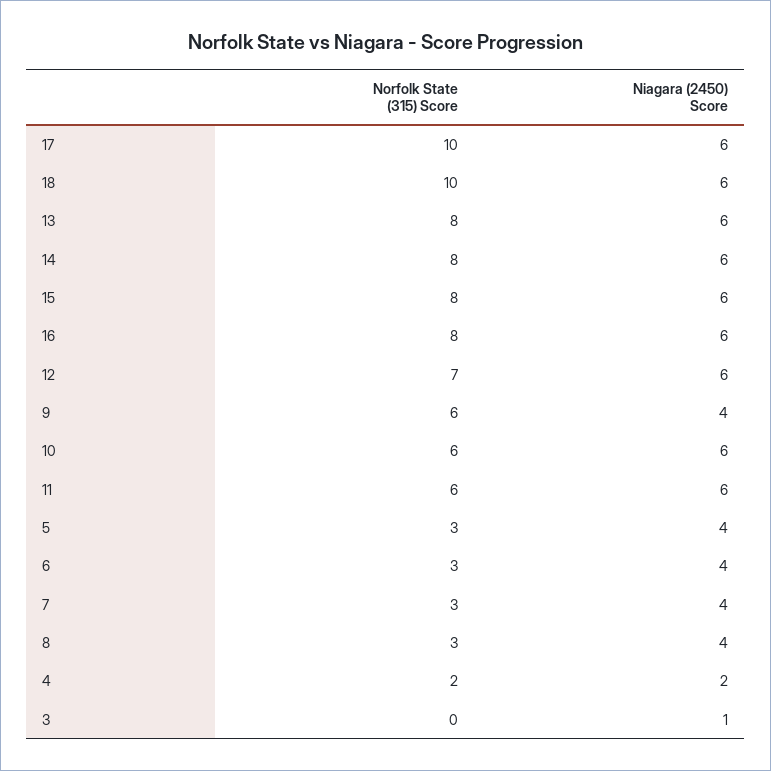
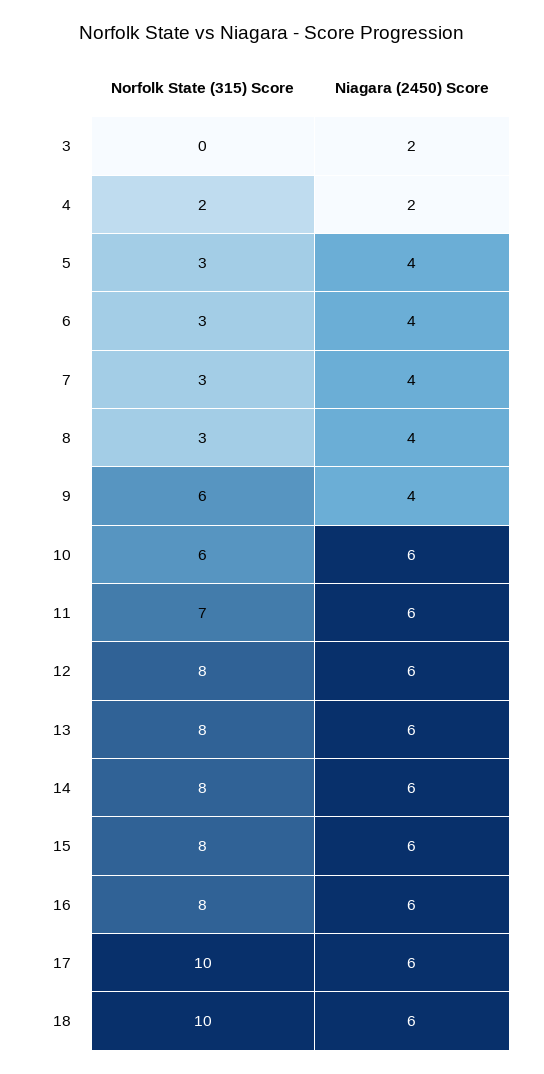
Norfolk State (315) Score, 12: 7 -> 8
Norfolk State (315) Score, 11: 6 -> 7
Niagara (2450) Score, 3: 1 -> 2

